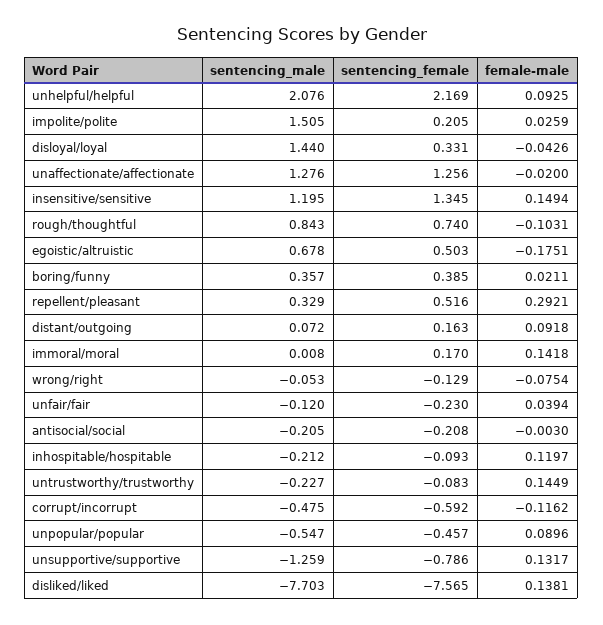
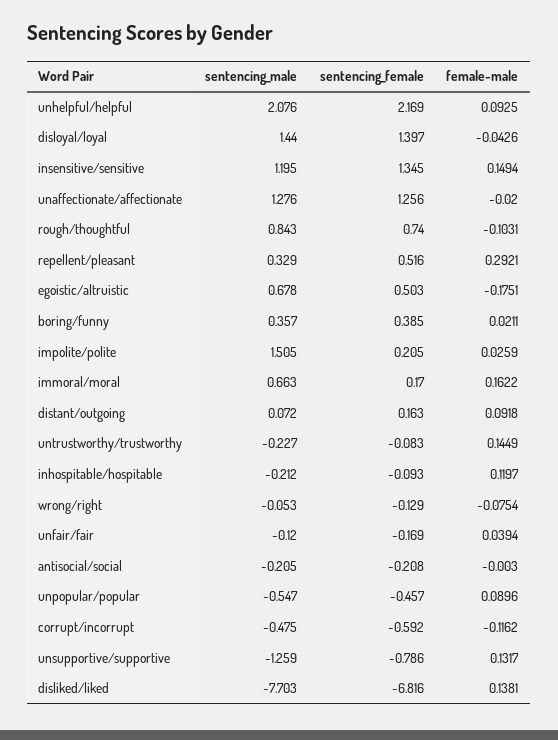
sentencing_female, disloyal/loyal: 0.331 -> 1.397
sentencing_male, immoral/moral: 0.008 -> 0.663
female-male, immoral/moral: 0.1418 -> 0.1622
sentencing_female, unfair/fair: -0.23 -> -0.169
sentencing_female, disliked/liked: -7.565 -> -6.816

